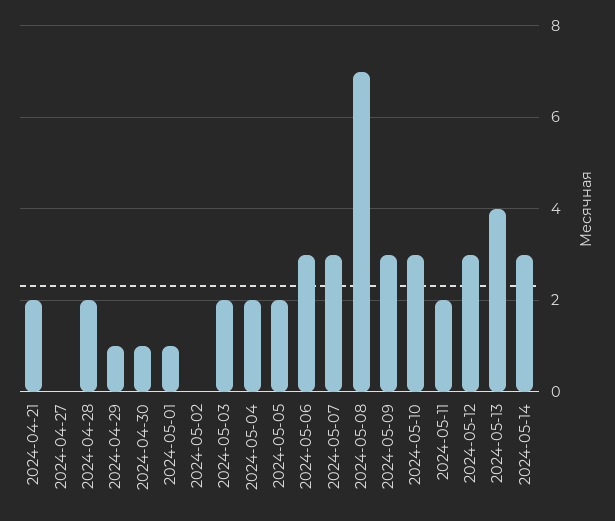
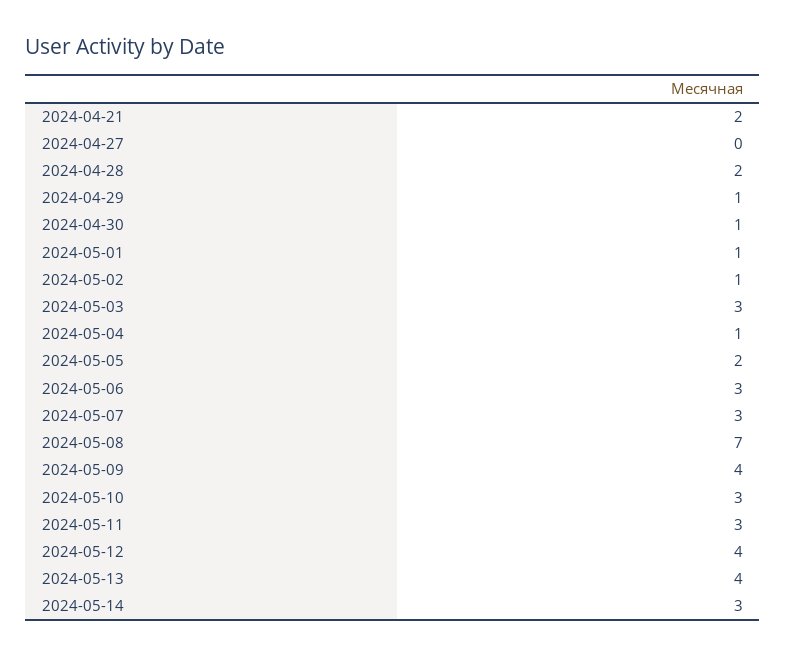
2024-05-02: 0 -> 1
2024-05-03: 2 -> 3
2024-05-04: 2 -> 1
2024-05-09: 3 -> 4
2024-05-11: 2 -> 3
2024-05-12: 3 -> 4

